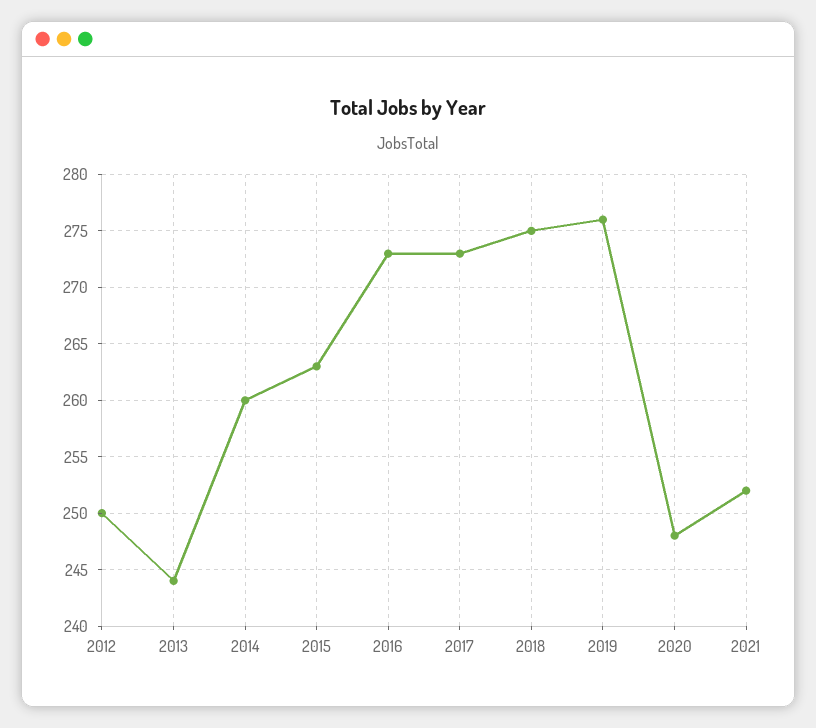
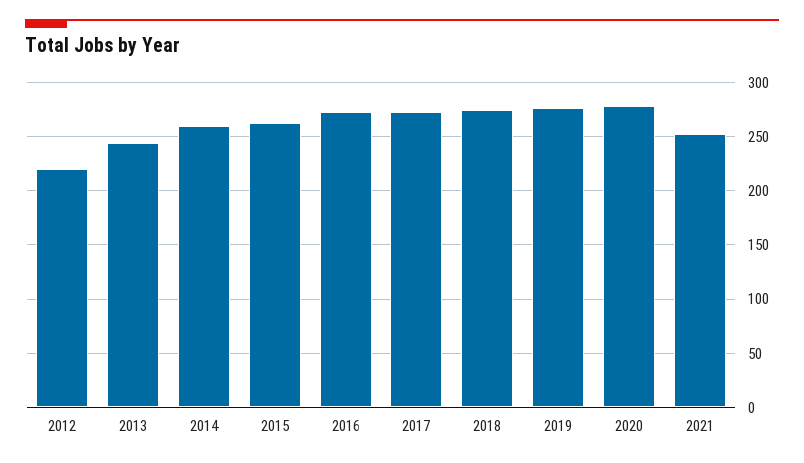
2012: 250 -> 220
2020: 248 -> 280

